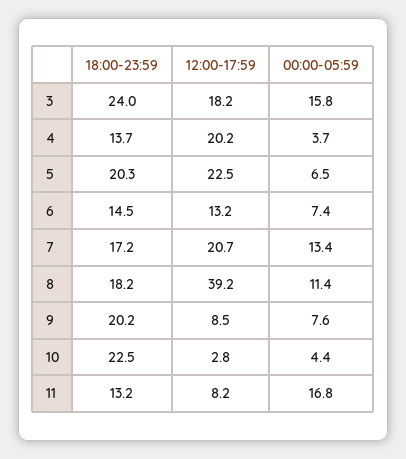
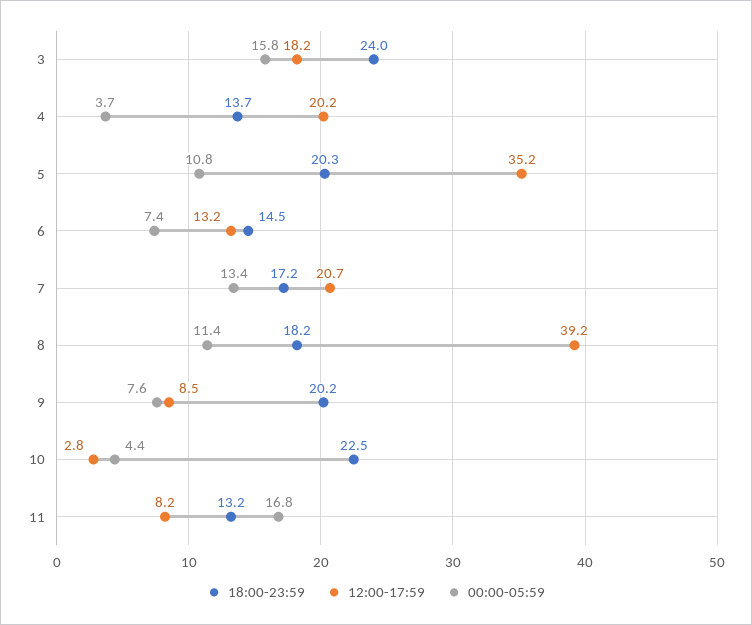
12:00-17:59, 5: 22.5 -> 35.2
00:00-05:59, 5: 6.5 -> 10.8

